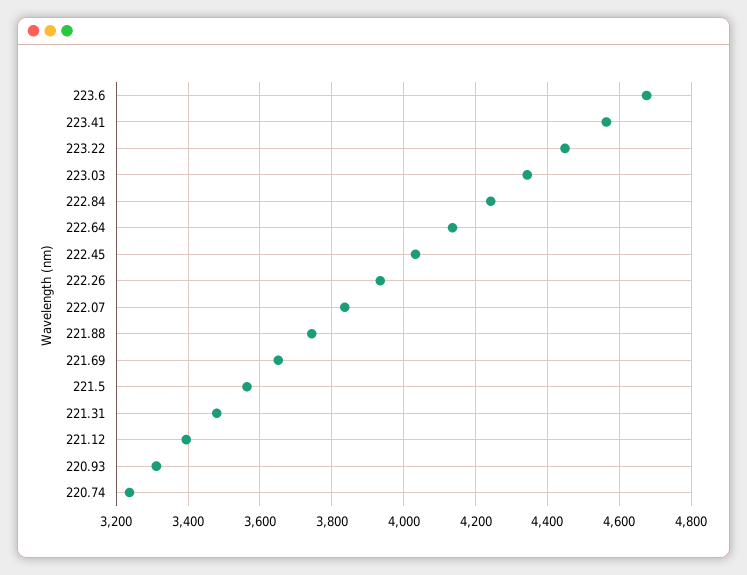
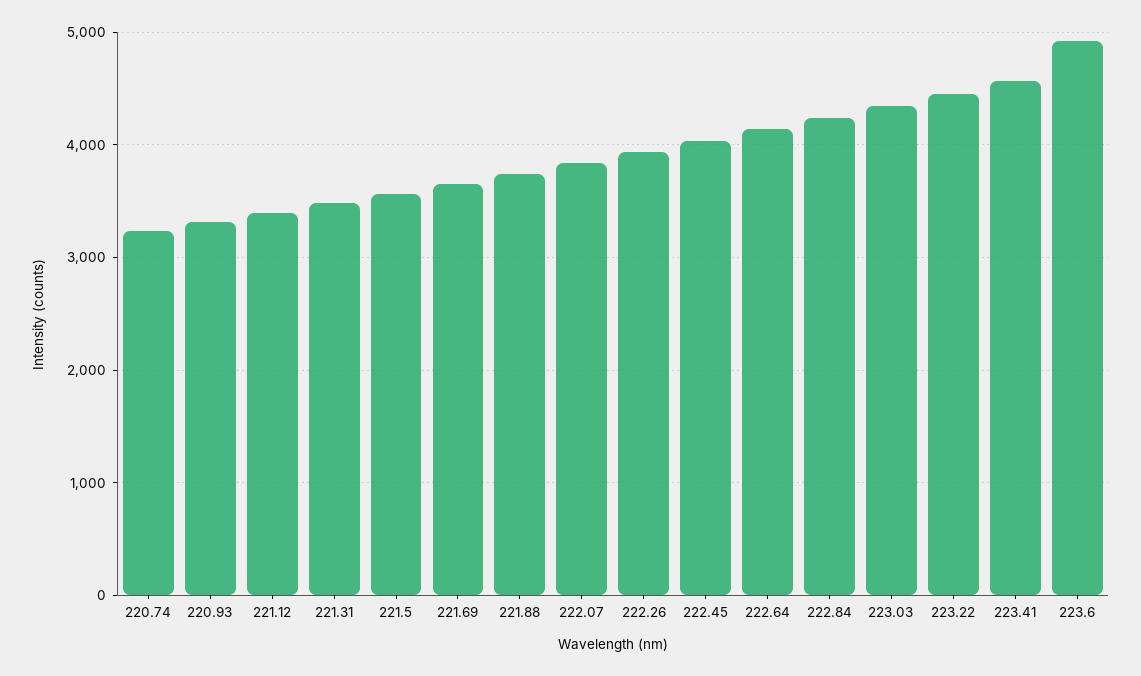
223.6: 4680 -> 4900

